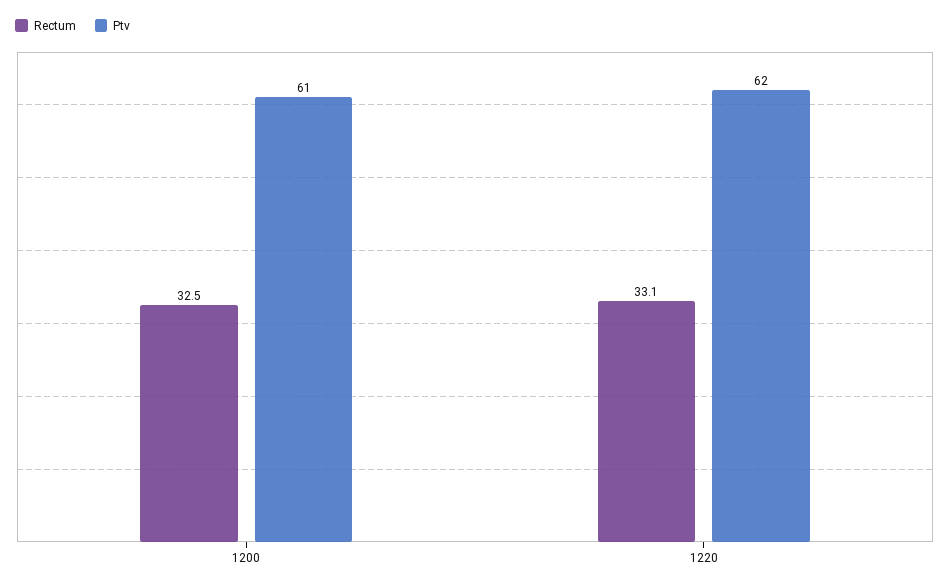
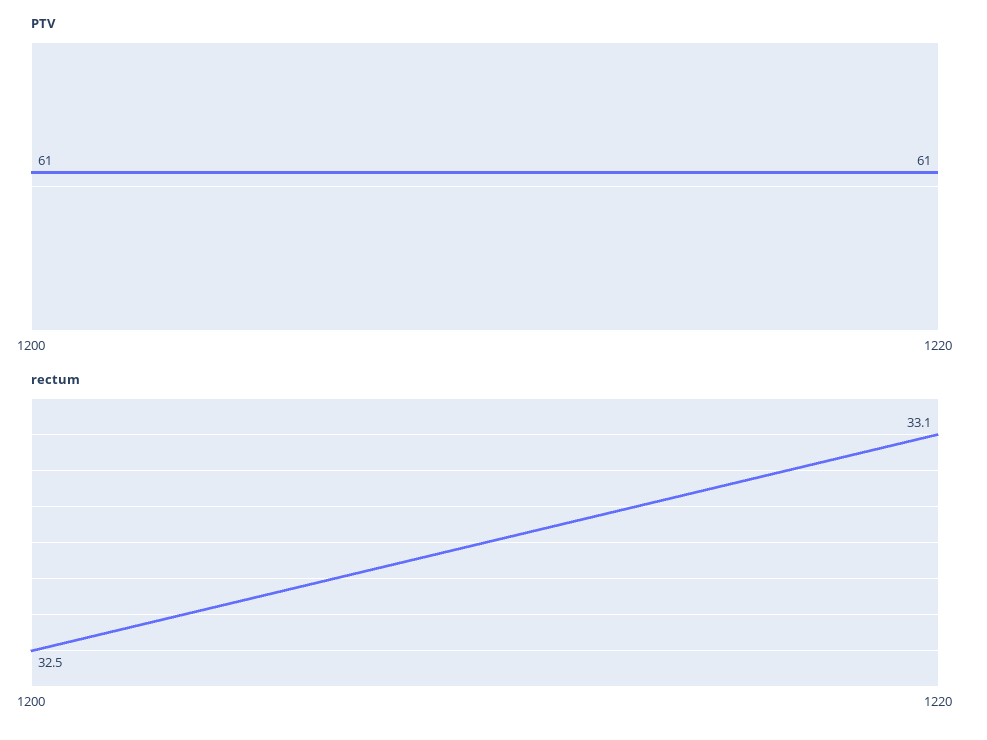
Ptv, 1220: 62 -> 61

